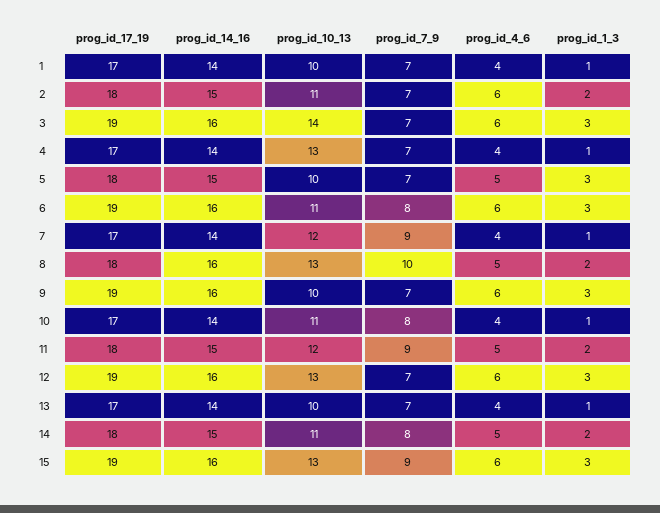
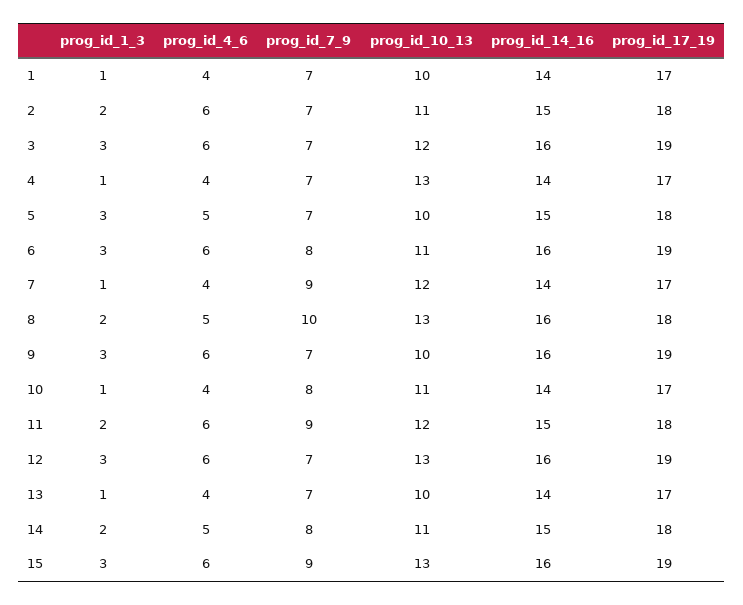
prog_id_10_13, 3: 14 -> 12
prog_id_4_6, 11: 5 -> 6

